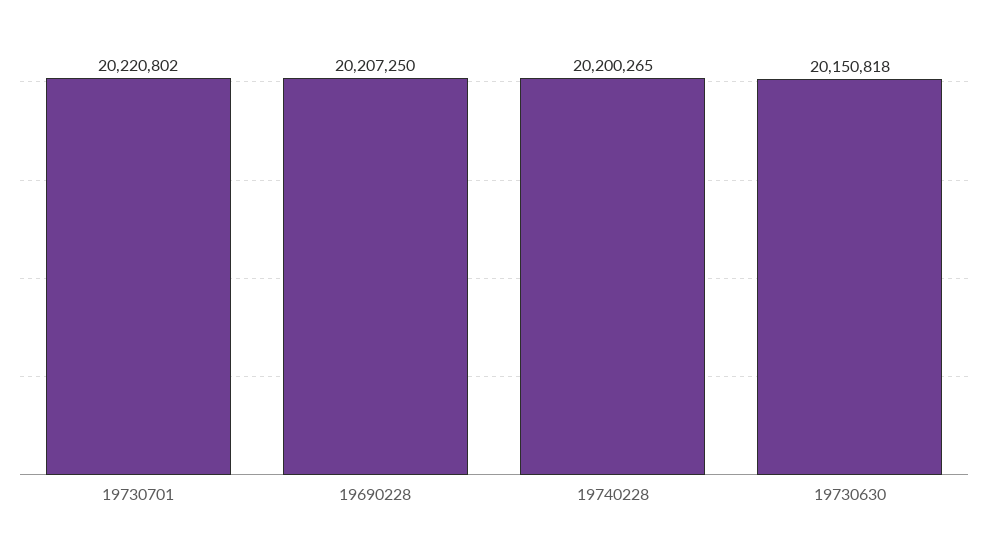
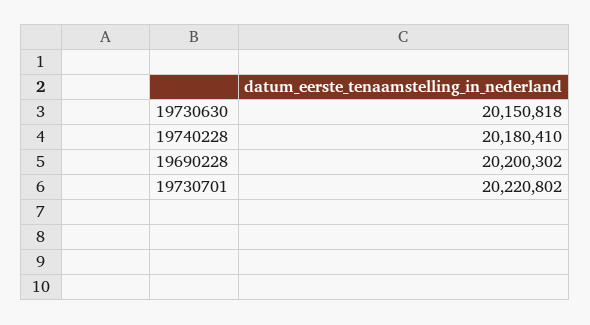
19690228: 20207250 -> 20200302
19740228: 20200265 -> 20180410

